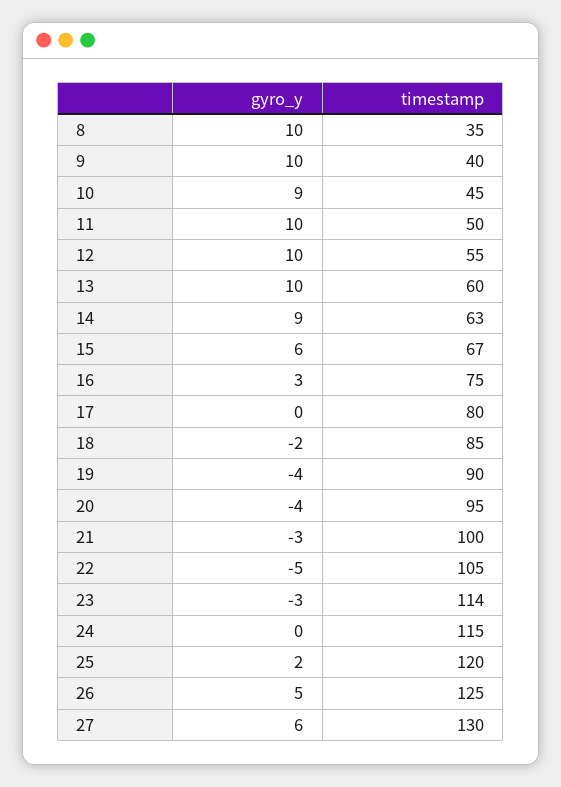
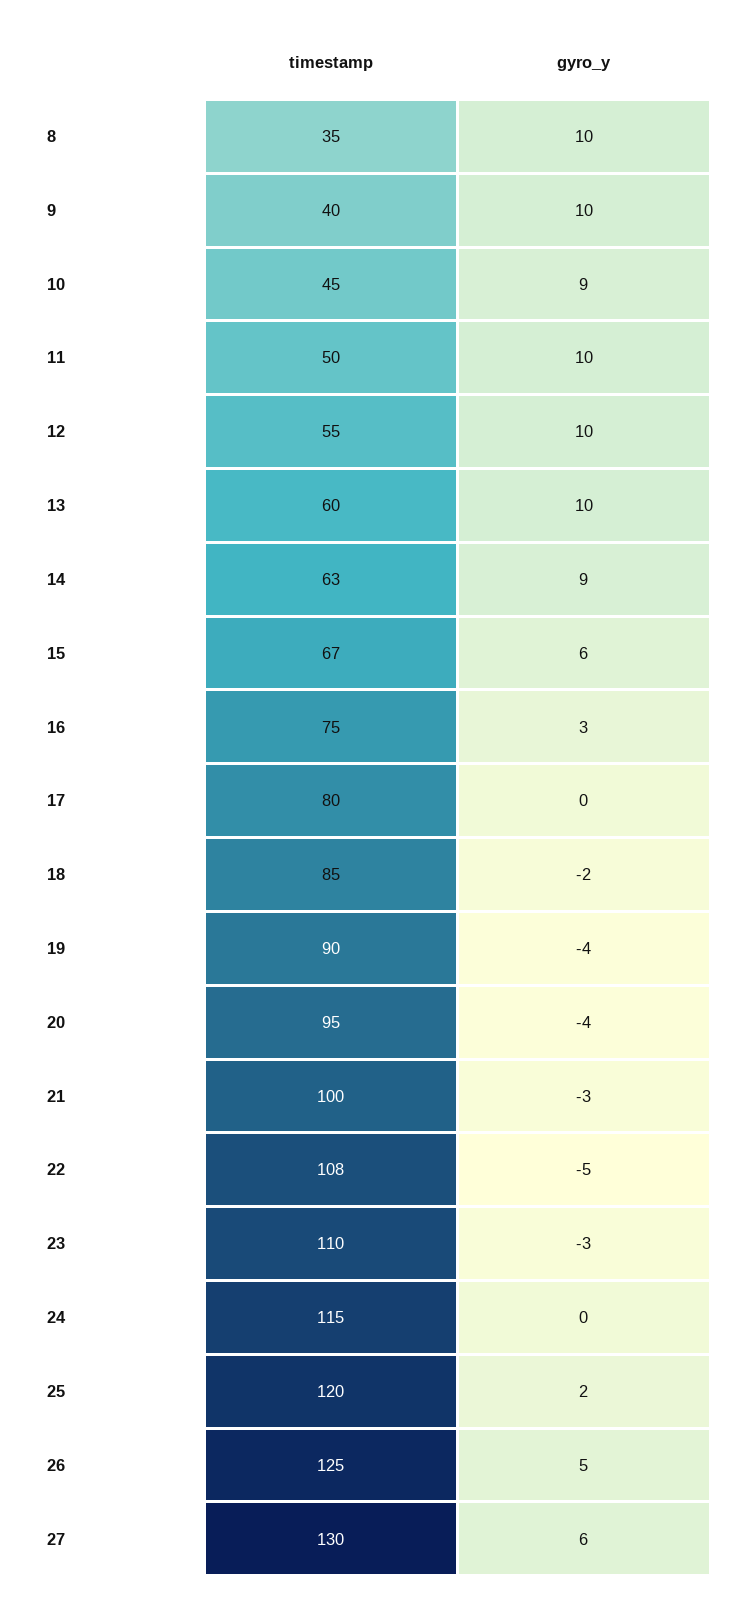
timestamp, 22: 105 -> 108
timestamp, 23: 114 -> 110

